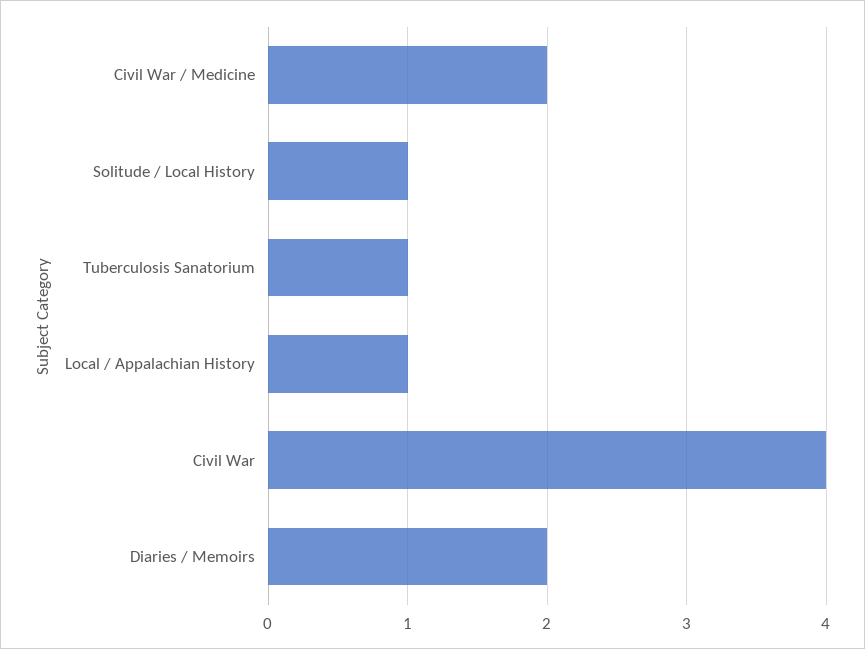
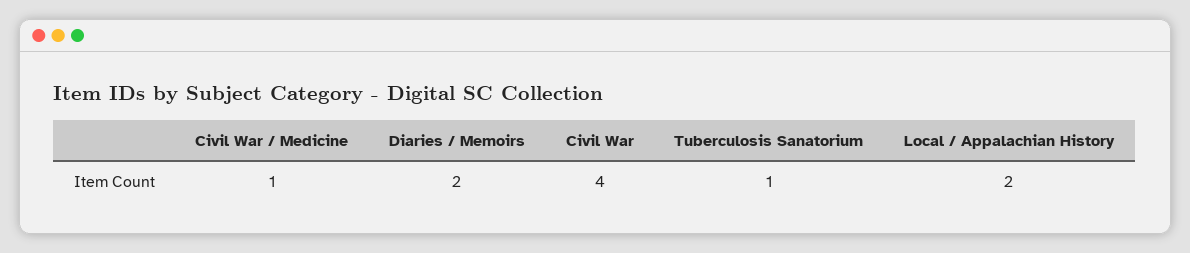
Civil War / Medicine: 2 -> 1
Solitude / Local History: 1 -> none
Local / Appalachian History: 1 -> 2

